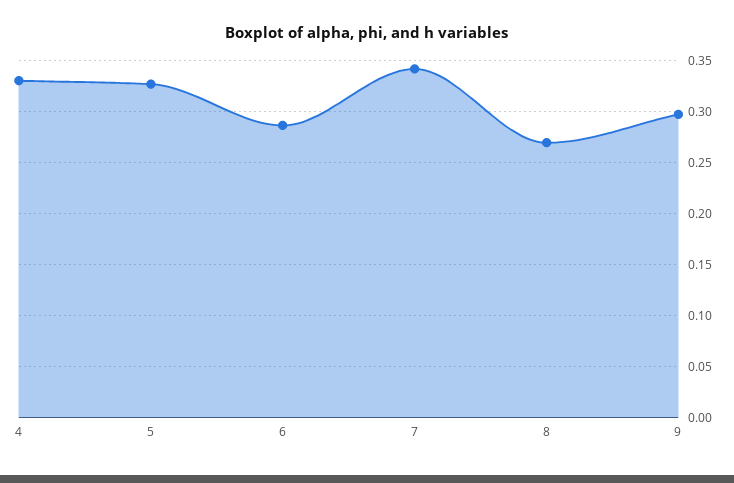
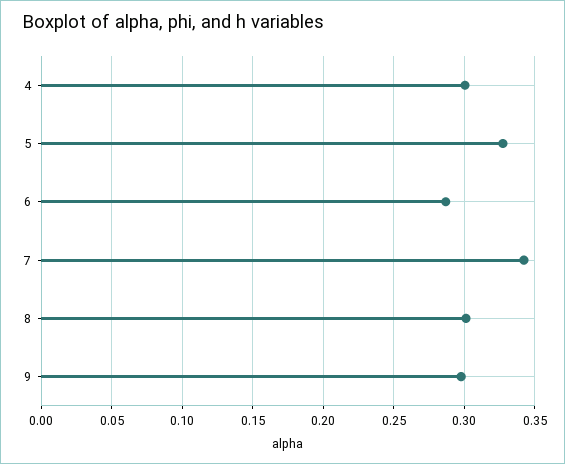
4: 0.33 -> 0.3
8: 0.27 -> 0.3

